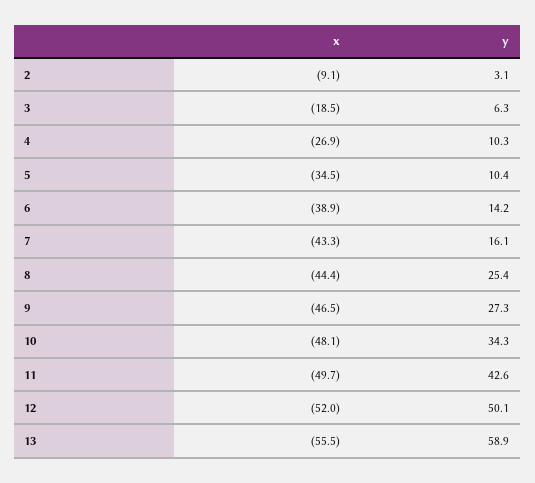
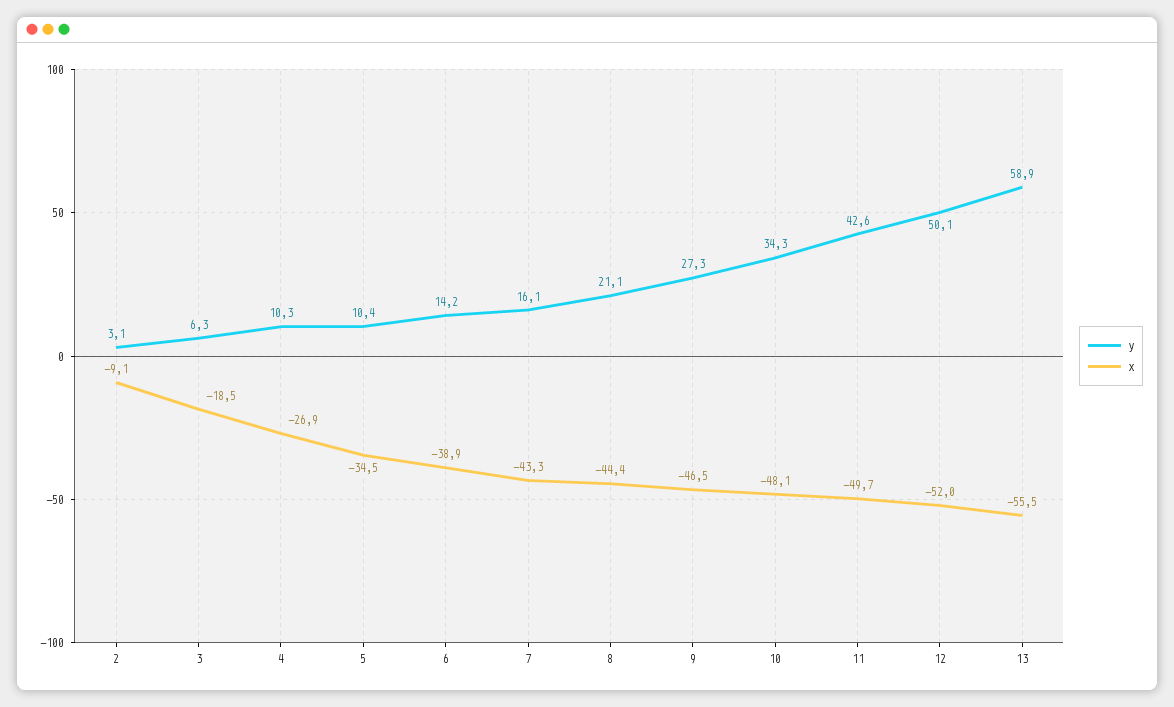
y, 8: 25.4 -> 21.1

